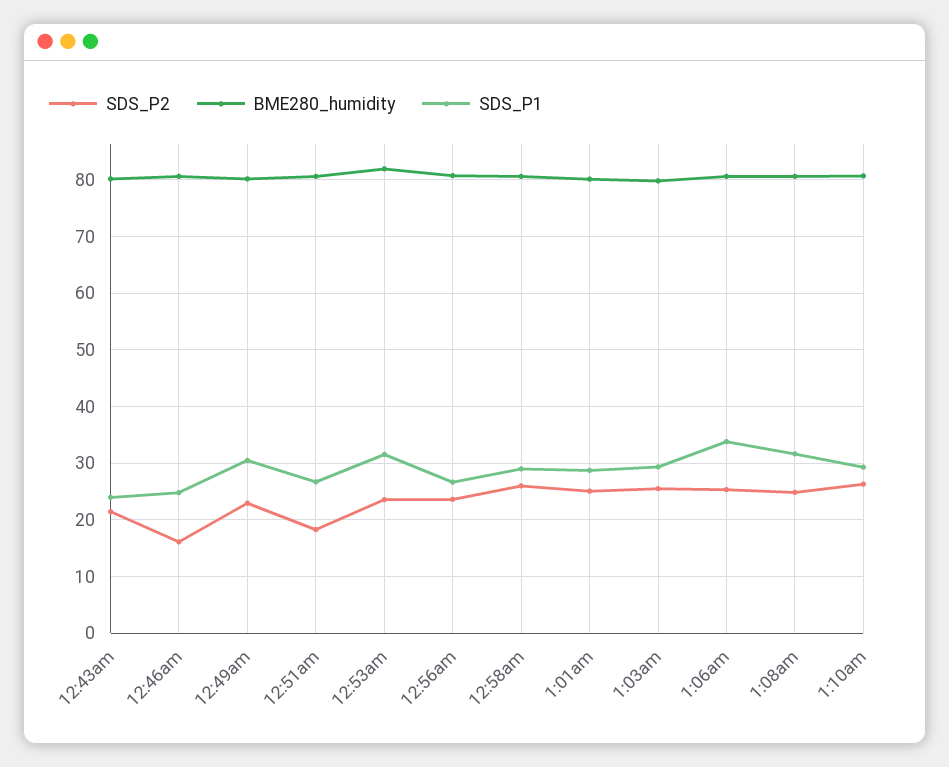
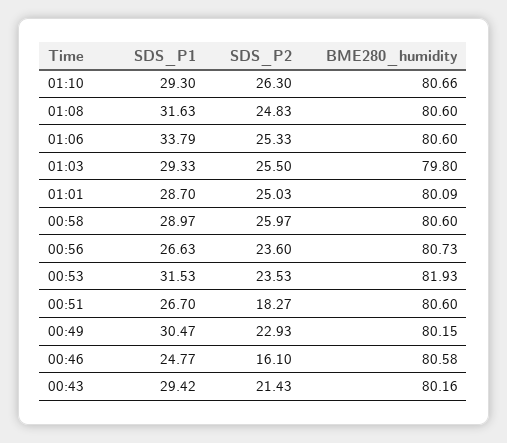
SDS_P1, 12:43am: 24 -> 29.42

